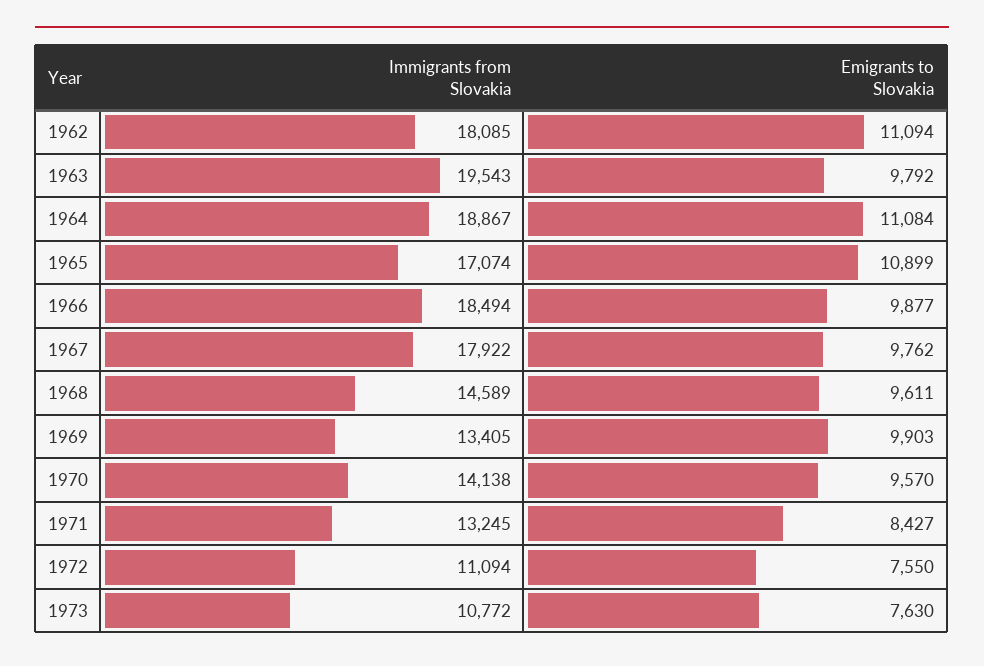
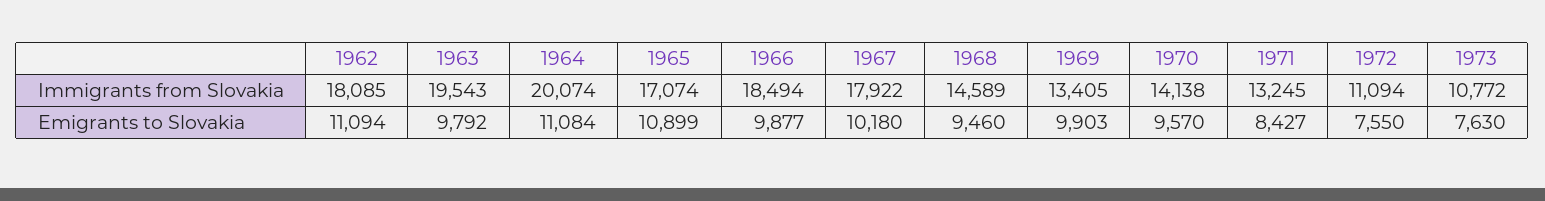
Immigrants from Slovakia, 1964: 18867 -> 20074
Emigrants to Slovakia, 1967: 9762 -> 10180
Emigrants to Slovakia, 1968: 9611 -> 9460

